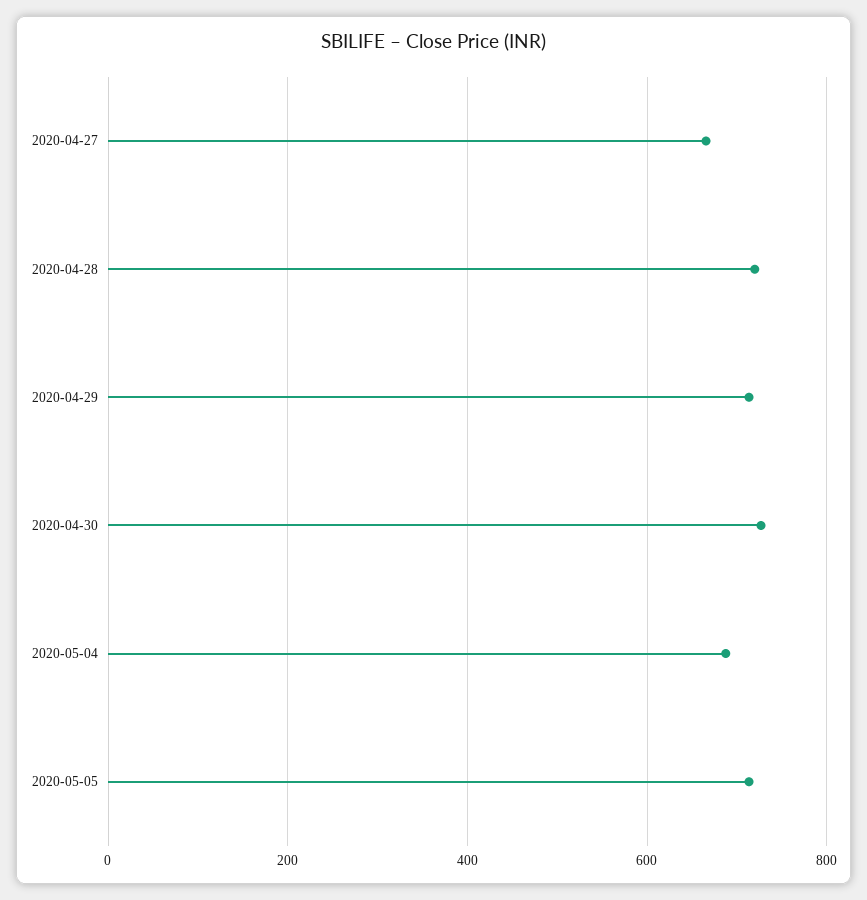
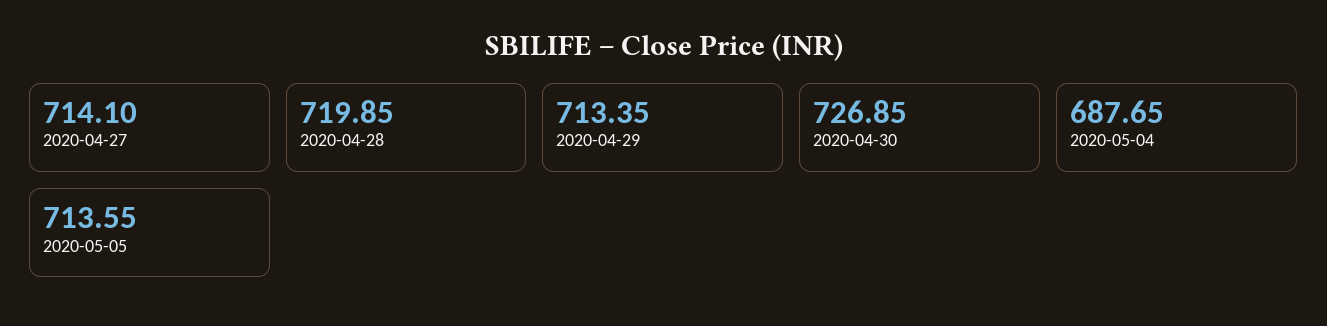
2020-04-27: 660 -> 714.1

